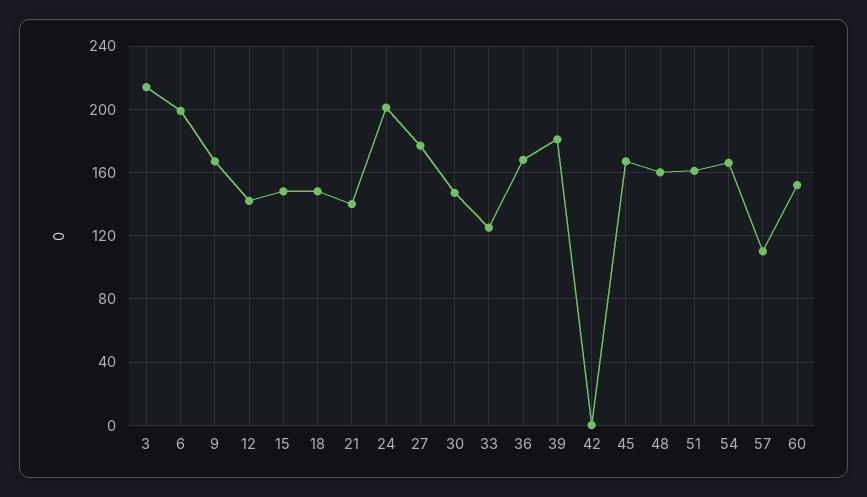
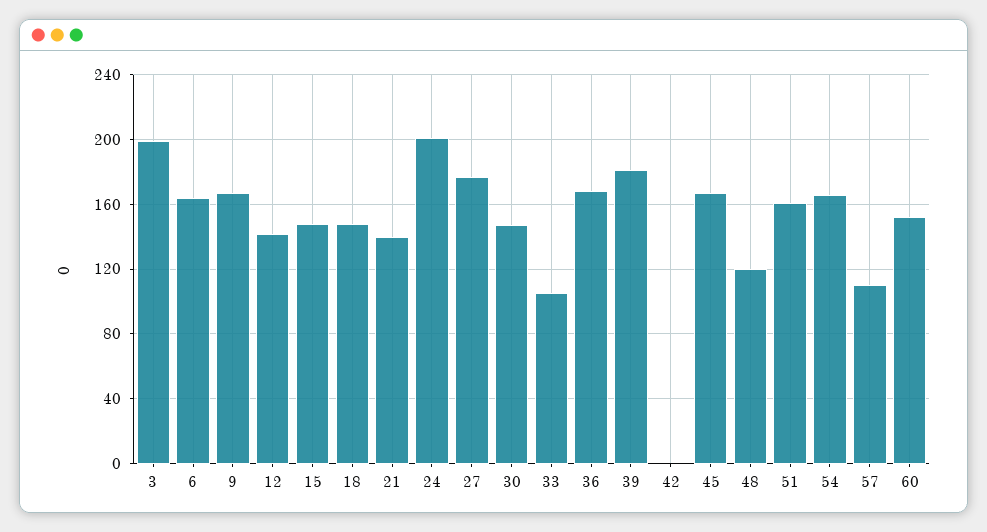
3: 215 -> 200
6: 200 -> 165
33: 125 -> 105
48: 160 -> 120

